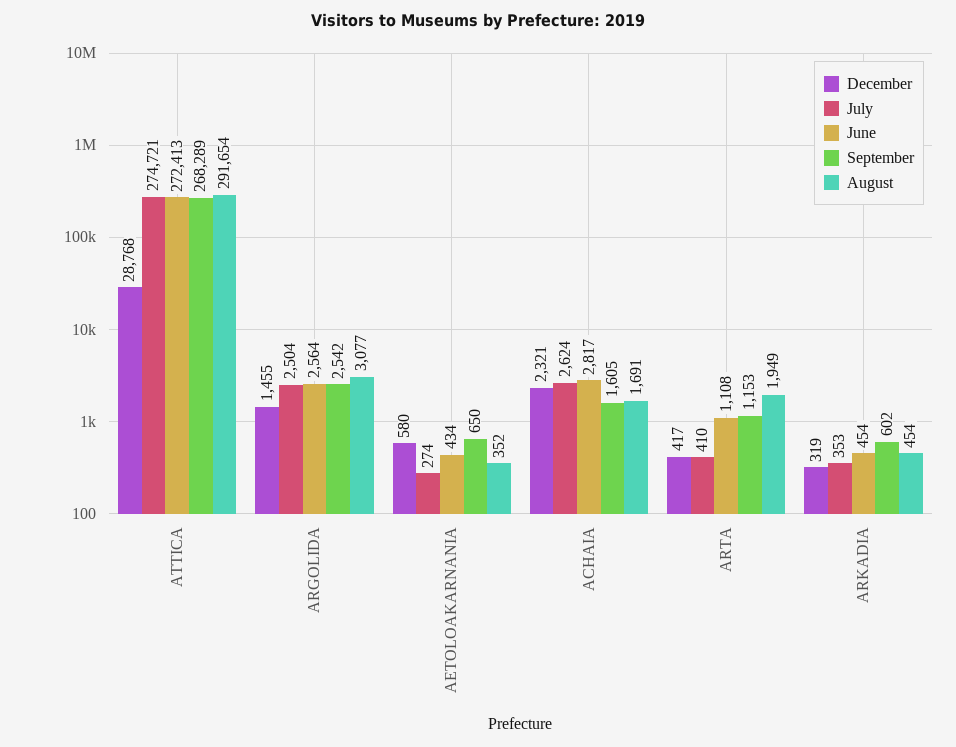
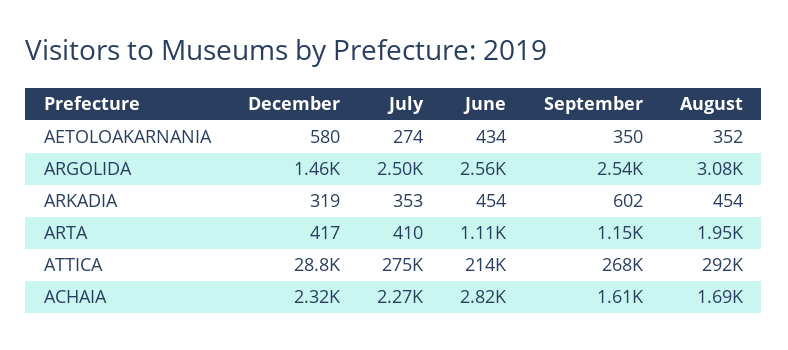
June, ATTICA: 272413 -> 214000
September, AETOLOAKARNANIA: 650 -> 350
July, ACHAIA: 2624 -> 2270

